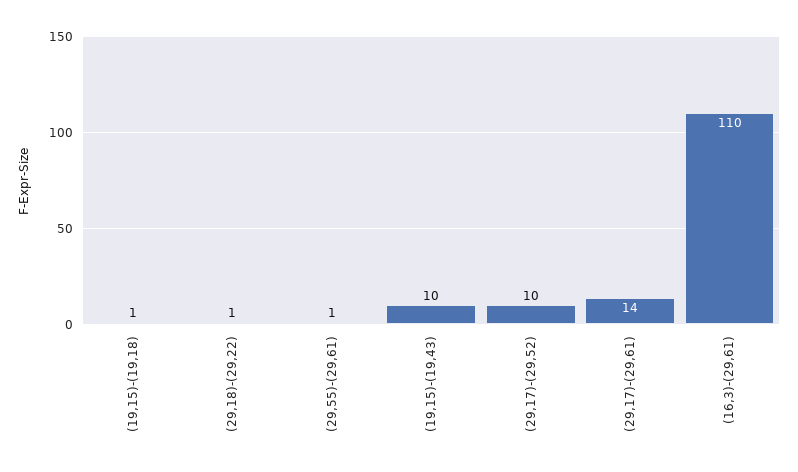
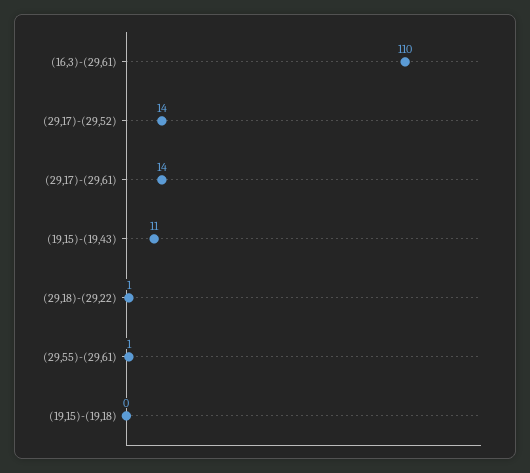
(19,15)-(19,18): 1 -> 0
(19,15)-(19,43): 10 -> 11
(29,17)-(29,52): 10 -> 14

